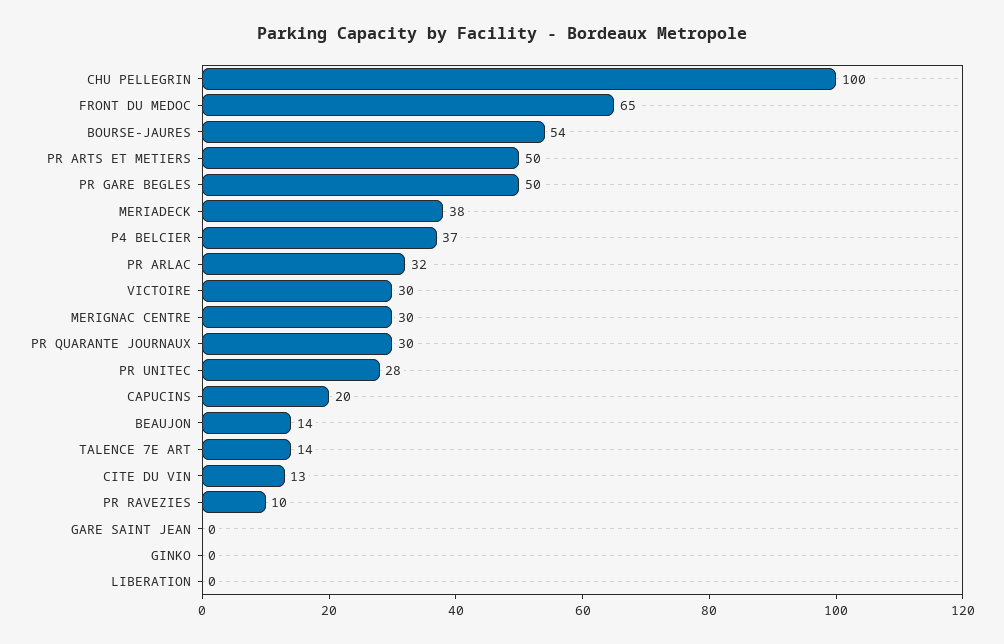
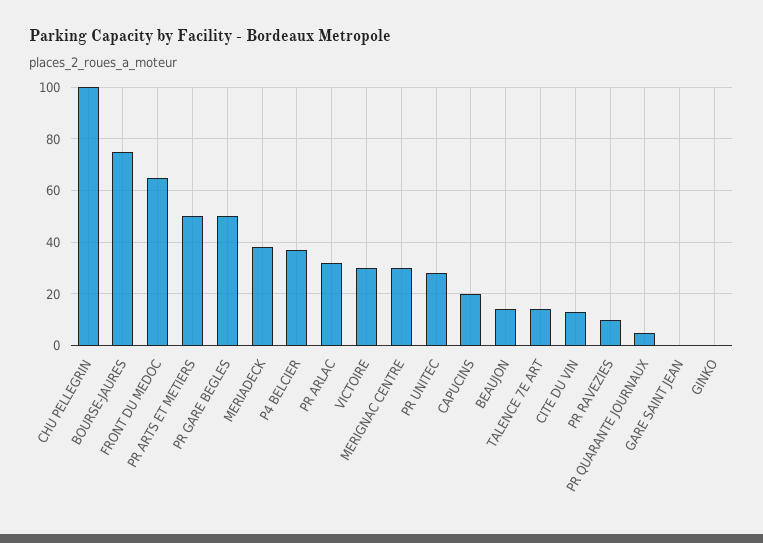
BOURSE-JAURES: 54 -> 75
PR QUARANTE JOURNAUX: 30 -> 5
LIBERATION: 0 -> none

